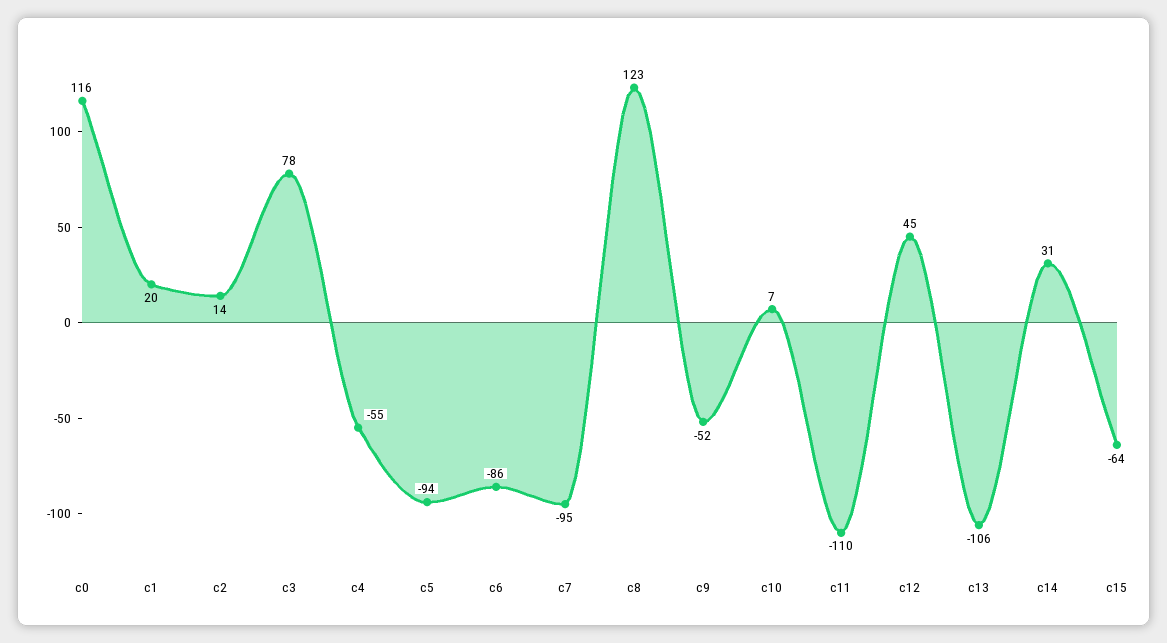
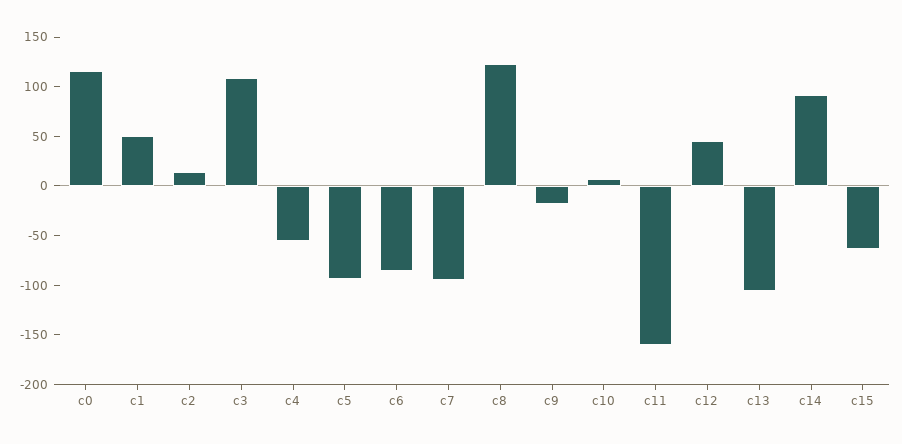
c1: 20 -> 50
c3: 78 -> 110
c9: -52 -> -20
c11: -110 -> -160
c14: 31 -> 90

